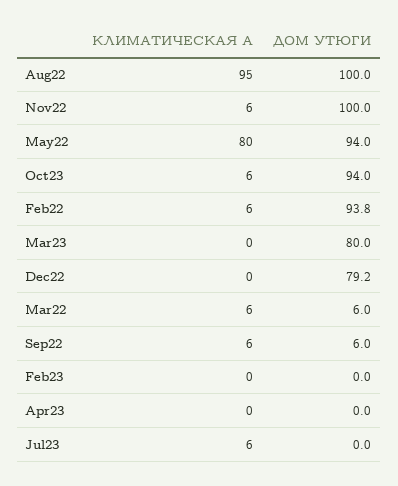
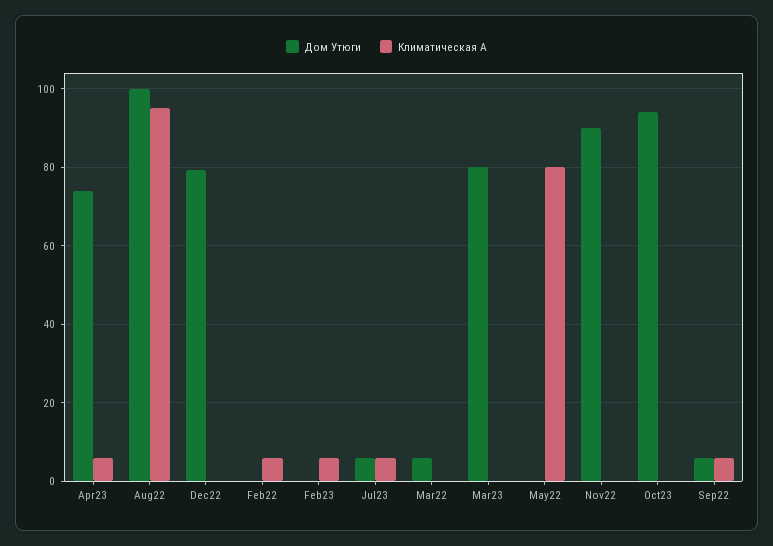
КЛИМАТИЧЕСКАЯ А, Nov22: 6 -> 0
ДОМ УТЮГИ, Nov22: 100 -> 90
ДОМ УТЮГИ, May22: 94 -> 0
КЛИМАТИЧЕСКАЯ А, Oct23: 6 -> 0
ДОМ УТЮГИ, Feb22: 93.8 -> 0
КЛИМАТИЧЕСКАЯ А, Mar22: 6 -> 0
КЛИМАТИЧЕСКАЯ А, Feb23: 0 -> 6
КЛИМАТИЧЕСКАЯ А, Apr23: 0 -> 6
ДОМ УТЮГИ, Apr23: 0 -> 74
ДОМ УТЮГИ, Jul23: 0 -> 6

